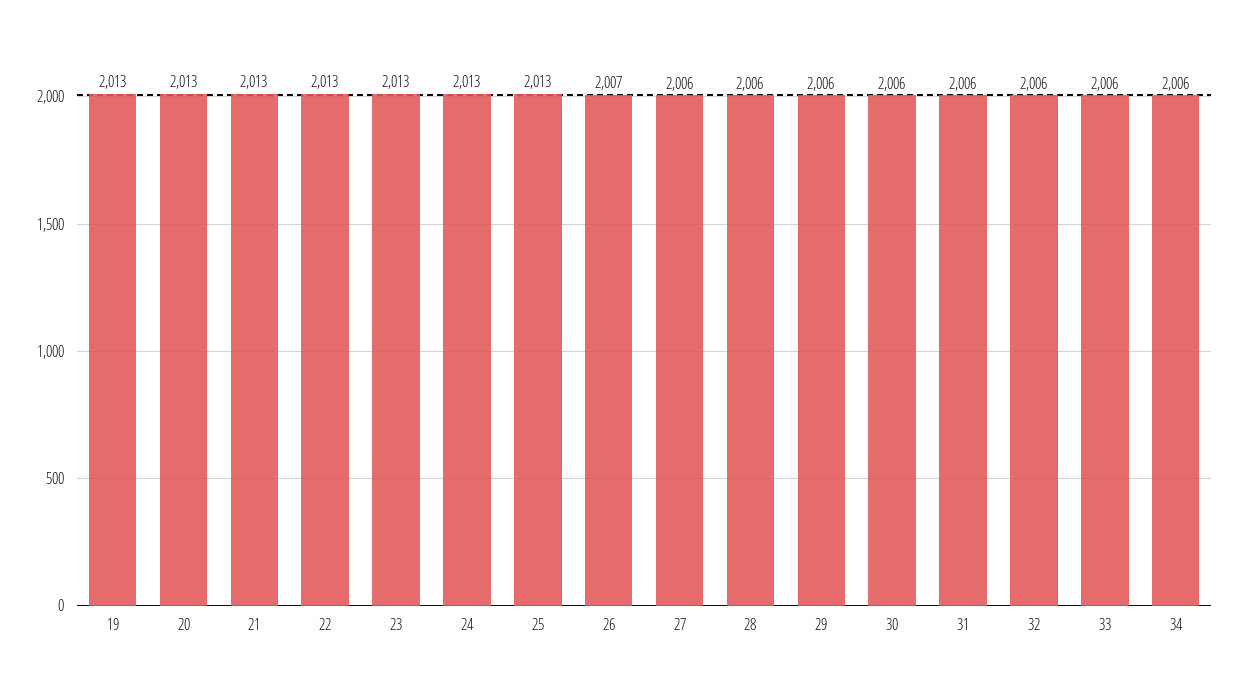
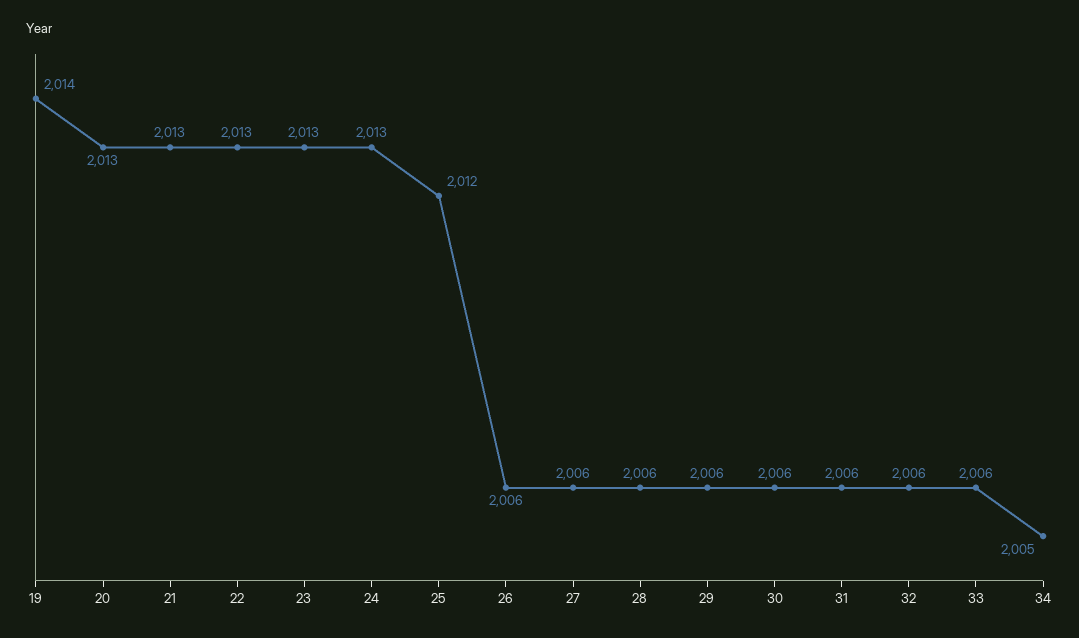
19: 2013 -> 2014
25: 2013 -> 2012
26: 2007 -> 2006
34: 2006 -> 2005

